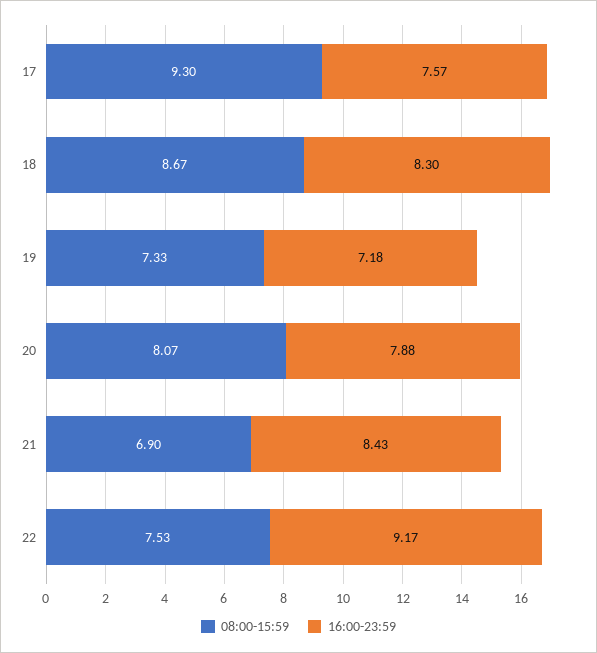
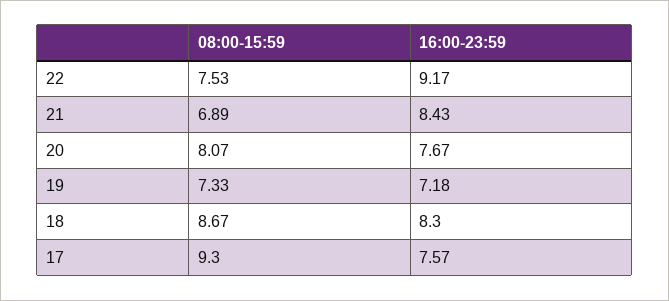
16:00-23:59, 20: 7.88 -> 7.67
08:00-15:59, 21: 6.9 -> 6.89

